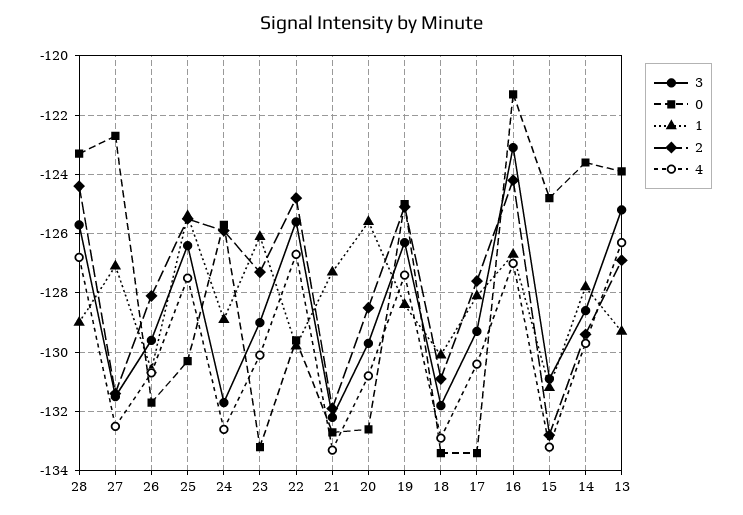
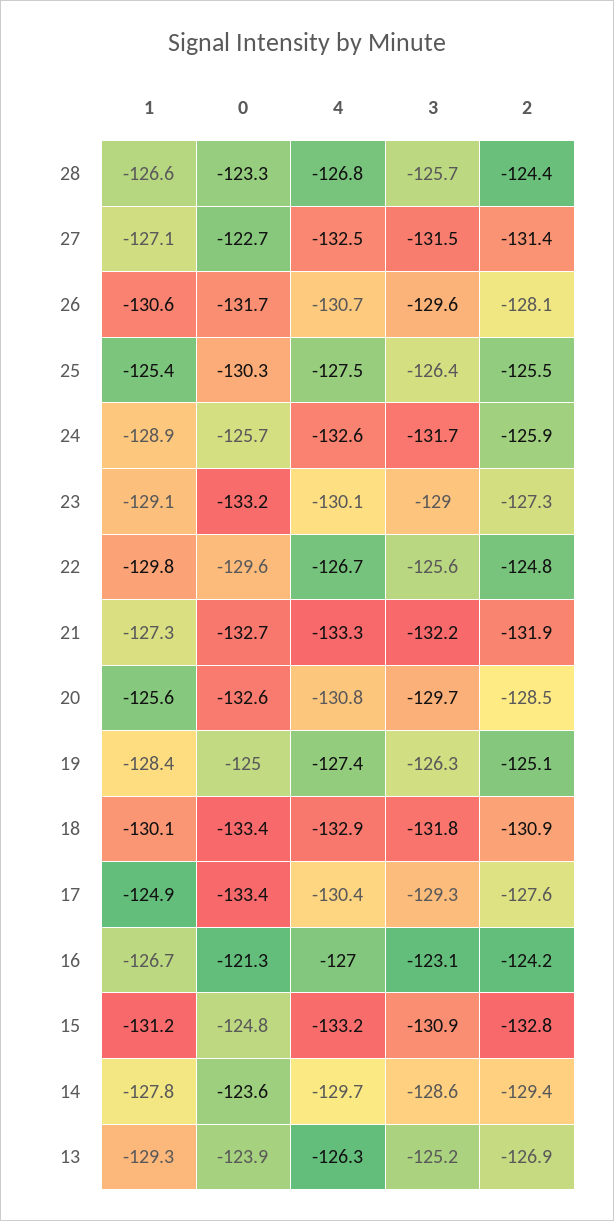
1, 28: -129 -> -126.6
1, 23: -126 -> -129.1
1, 17: -128 -> -124.9

